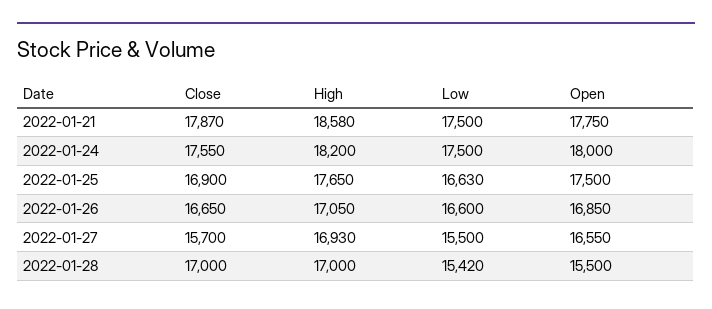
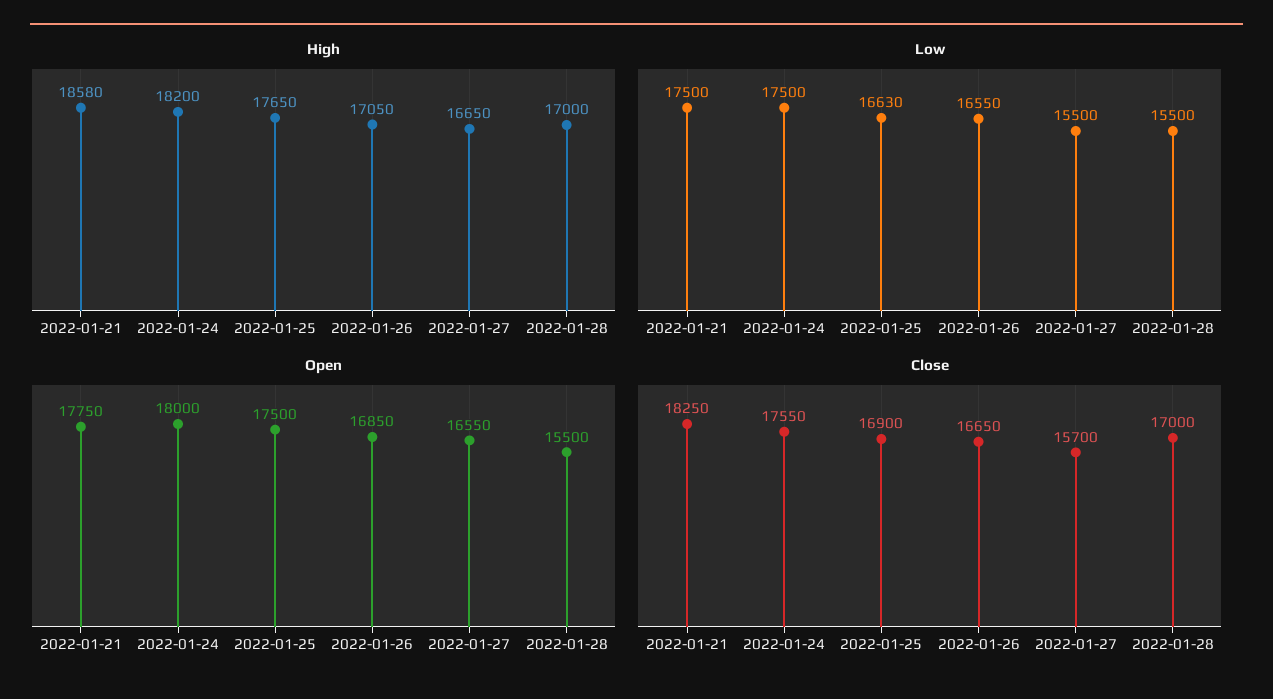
Close, 2022-01-21: 17870 -> 18250
Low, 2022-01-26: 16600 -> 16550
High, 2022-01-27: 16930 -> 16650
Low, 2022-01-28: 15420 -> 15500

